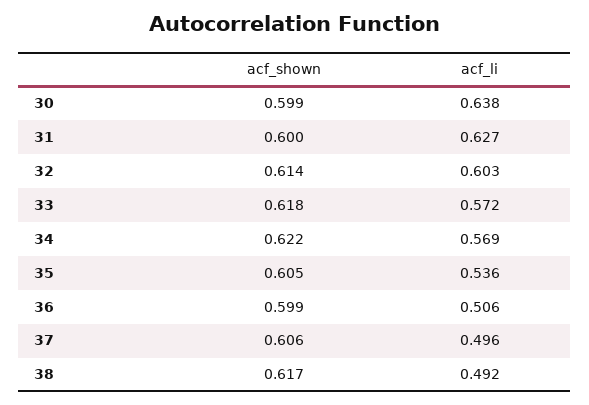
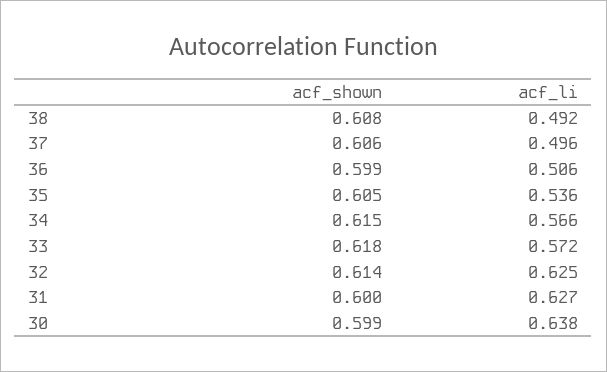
acf_li, 32: 0.603 -> 0.625
acf_shown, 34: 0.622 -> 0.615
acf_li, 34: 0.569 -> 0.566
acf_shown, 38: 0.617 -> 0.608

